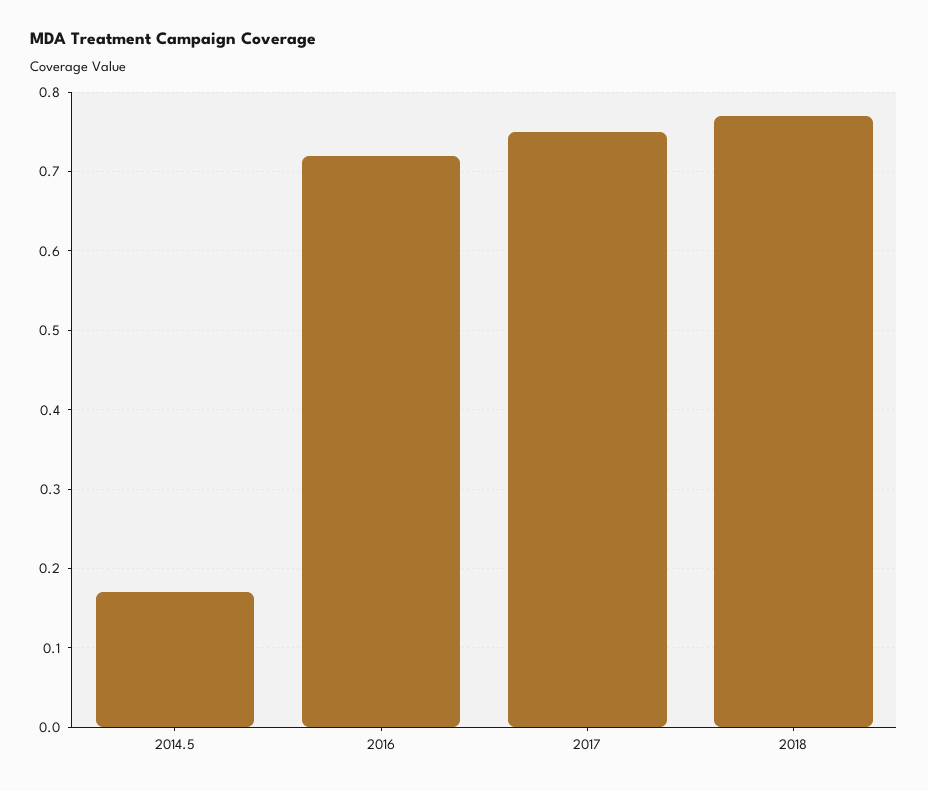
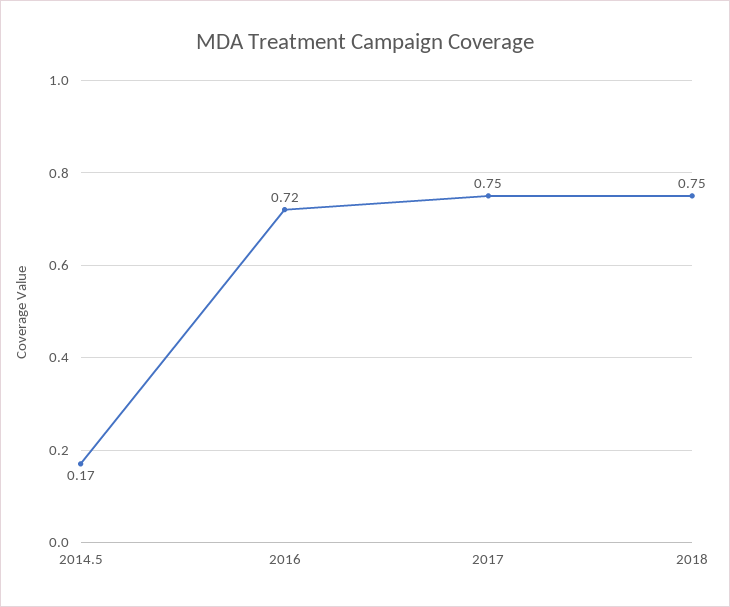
2018: 0.77 -> 0.75

